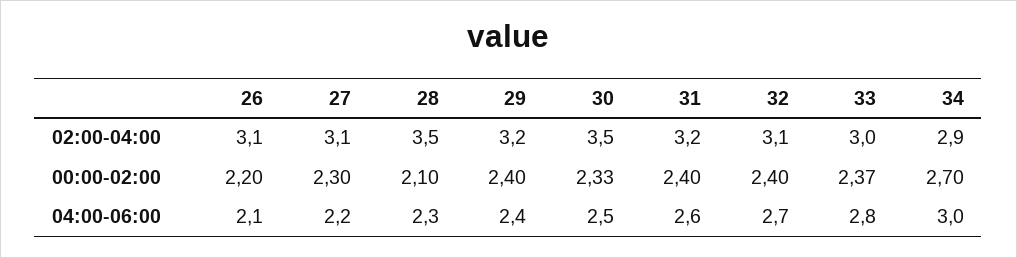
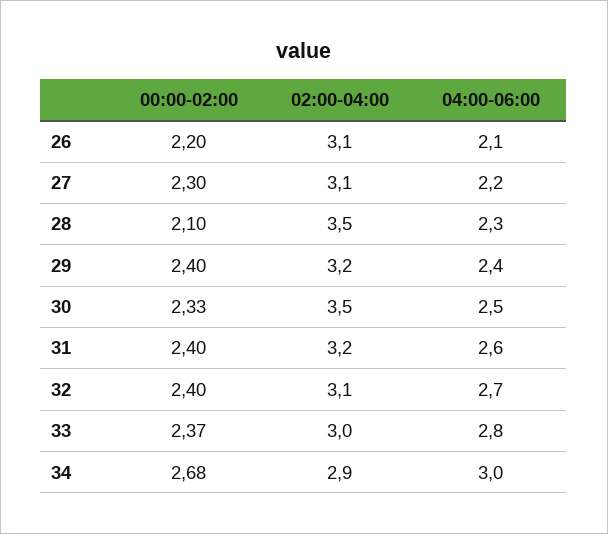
34, 00:00-02:00: 2.7 -> 2.68

